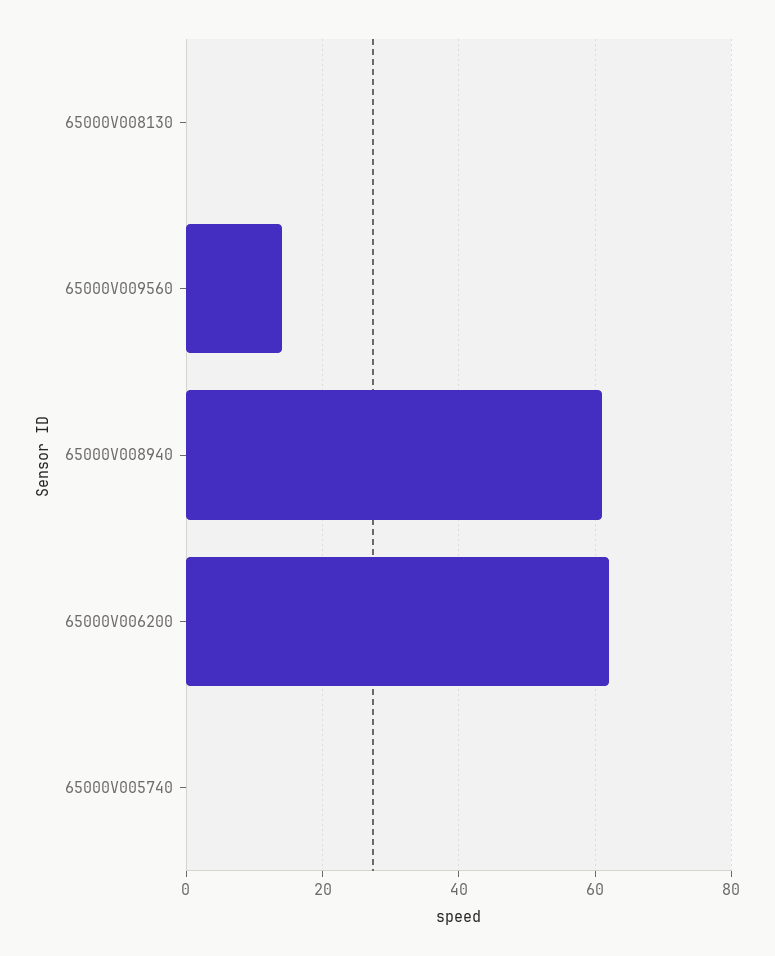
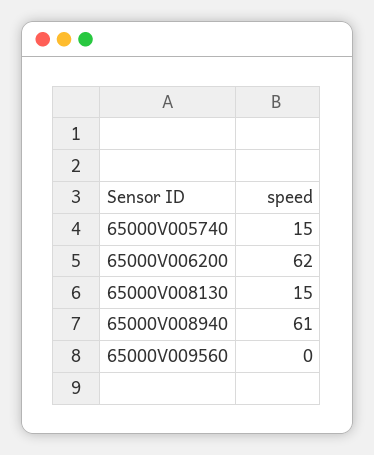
65000V008130: 0 -> 15
65000V009560: 15 -> 0
65000V005740: 0 -> 15

